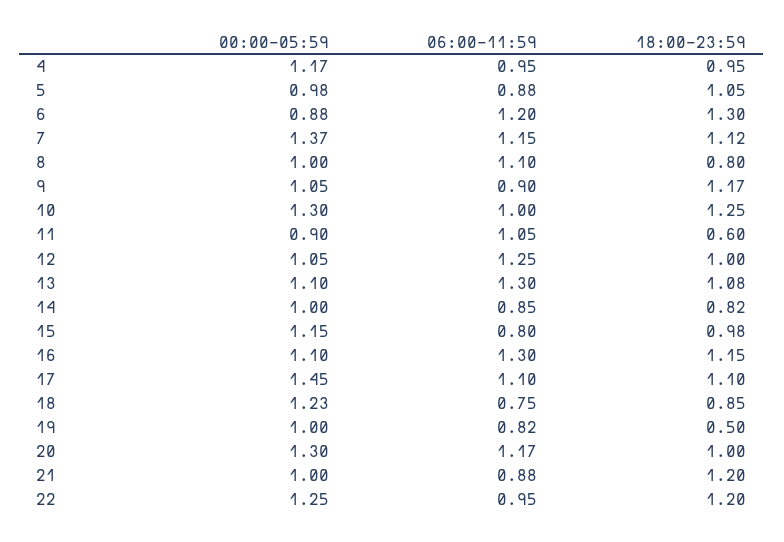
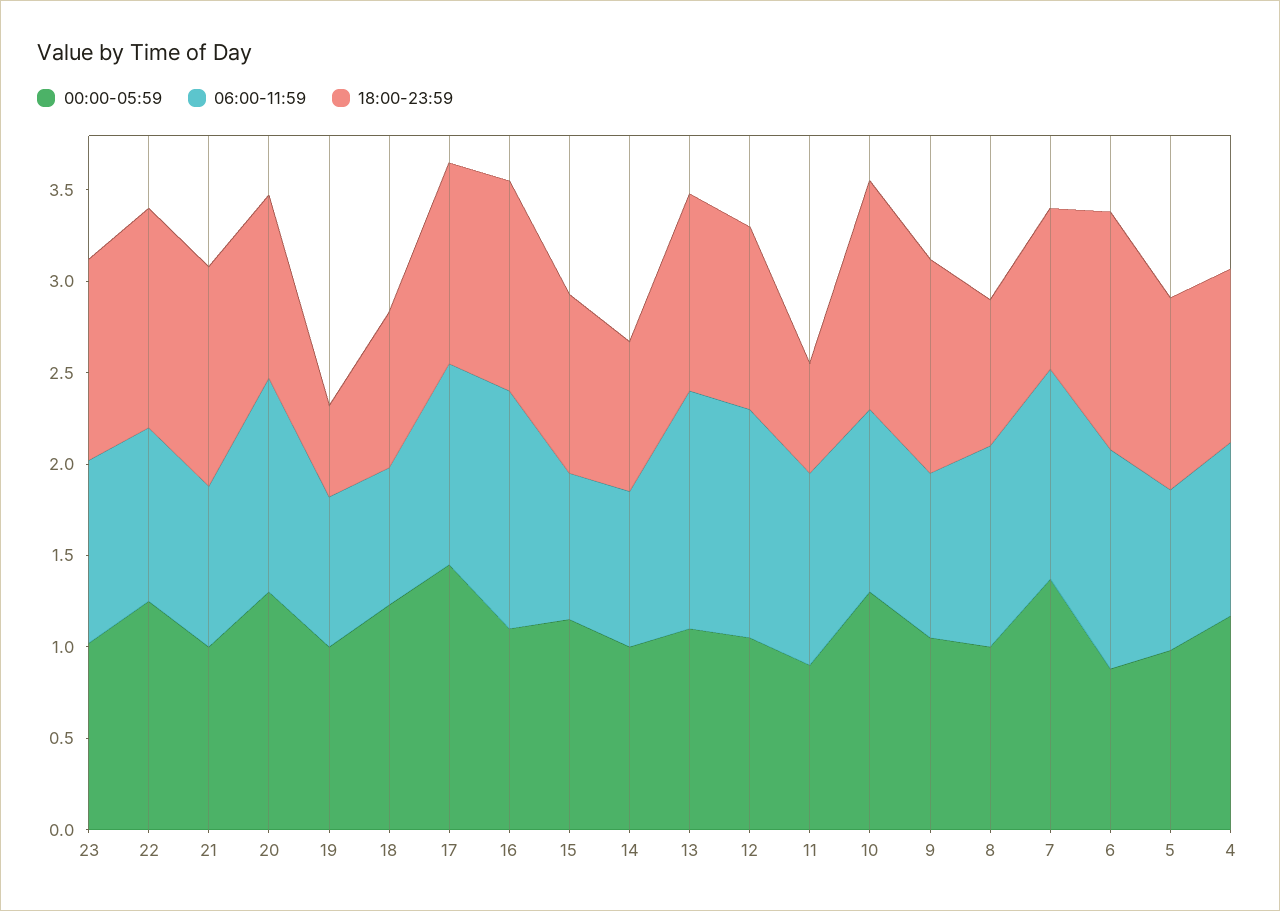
18:00-23:59, 7: 1.12 -> 0.9
00:00-05:59, 23: none -> 1
06:00-11:59, 23: none -> 1
18:00-23:59, 23: none -> 1.1

